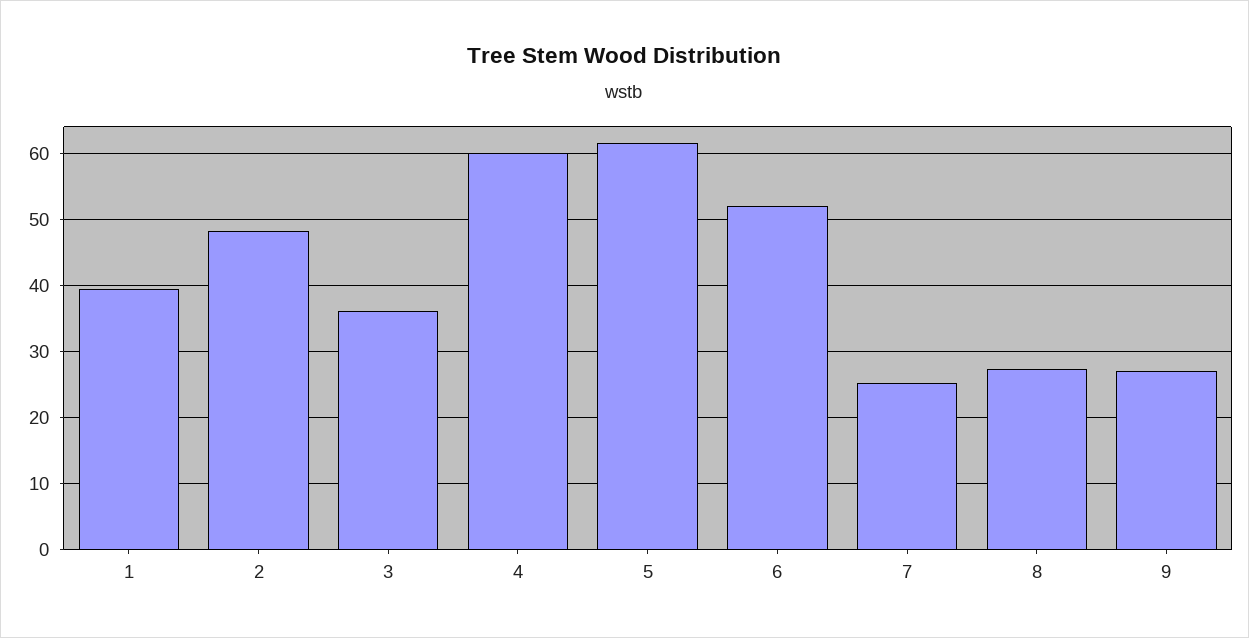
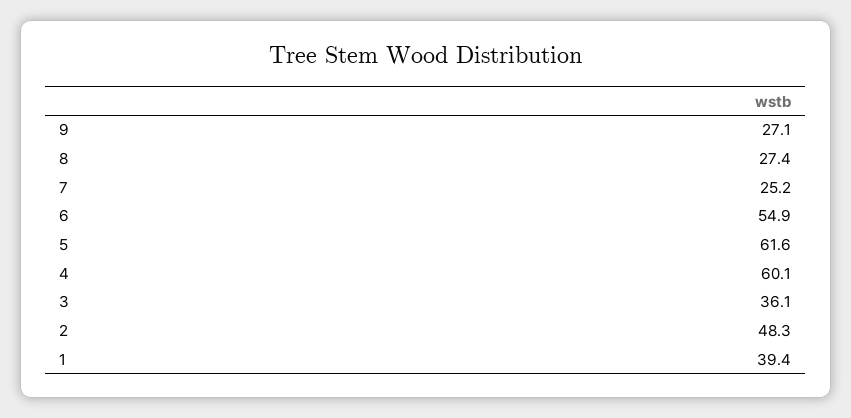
6: 52 -> 54.9

